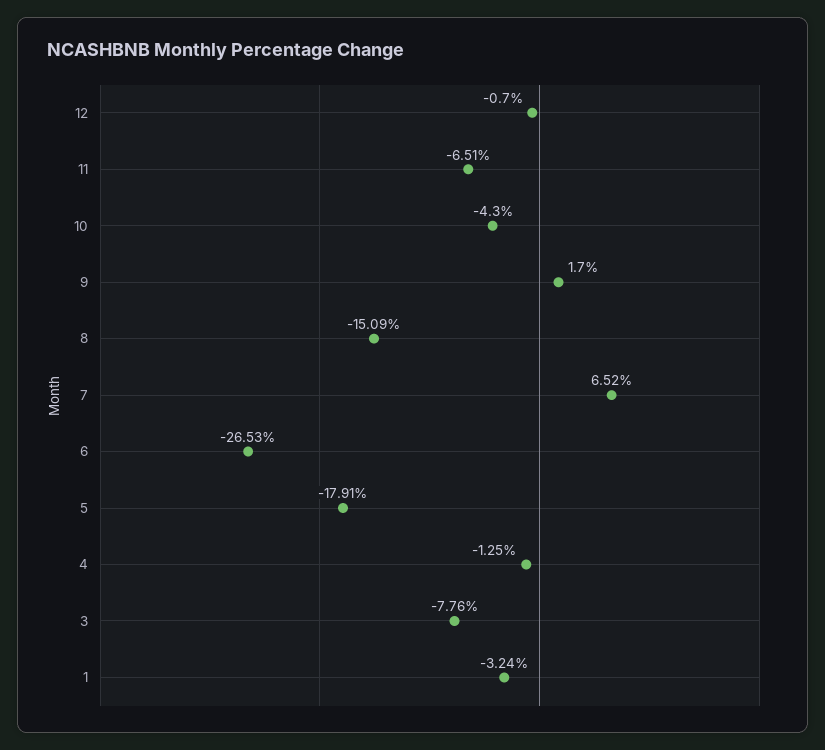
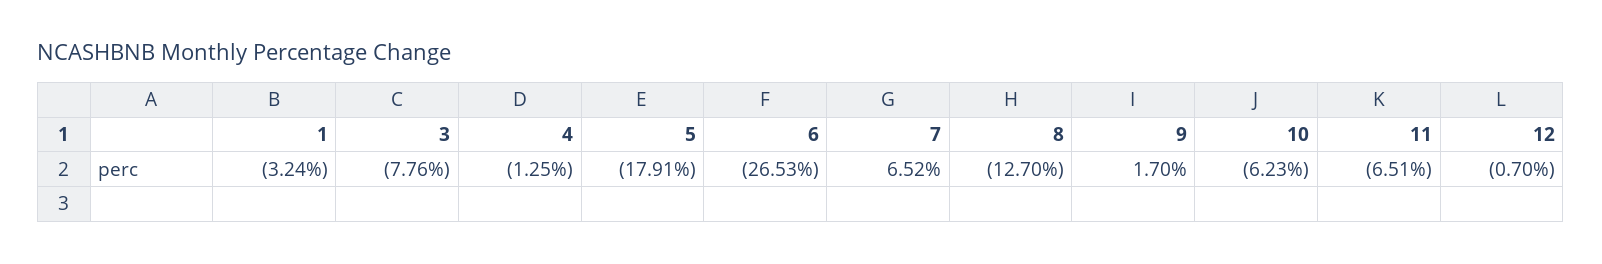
10: -4.3 -> -6.23
8: -15.09 -> -12.7

